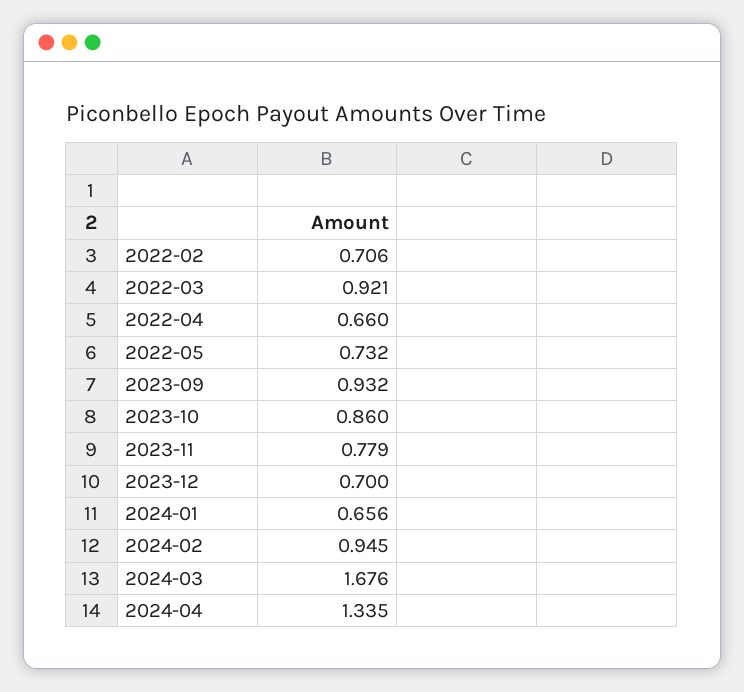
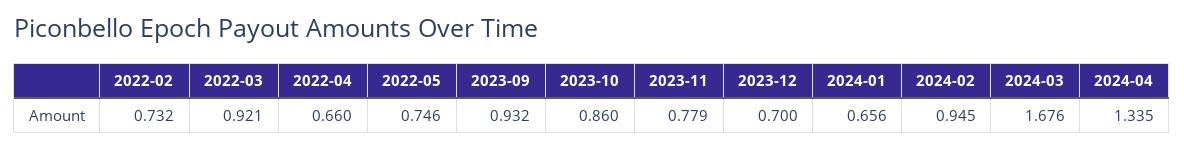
2022-02: 0.706 -> 0.732
2022-05: 0.732 -> 0.746

